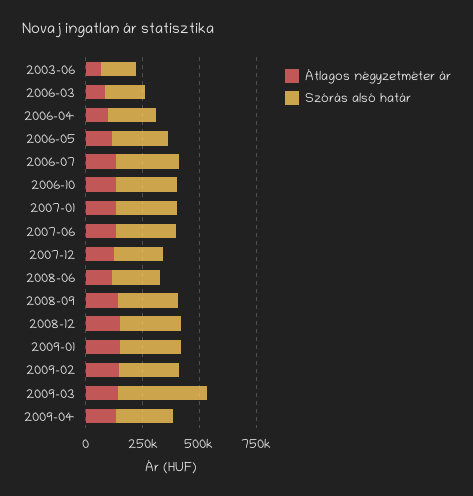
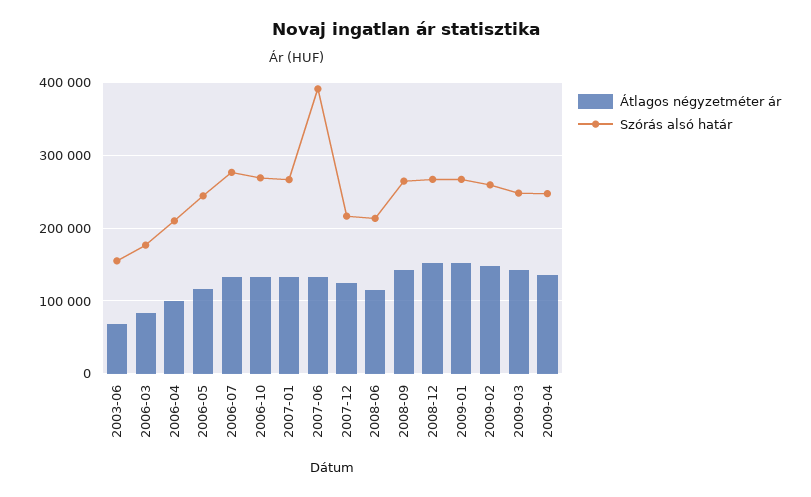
Szórás alsó határ, 2007-06: 250000 -> 390000
Szórás alsó határ, 2009-03: 400000 -> 250000

